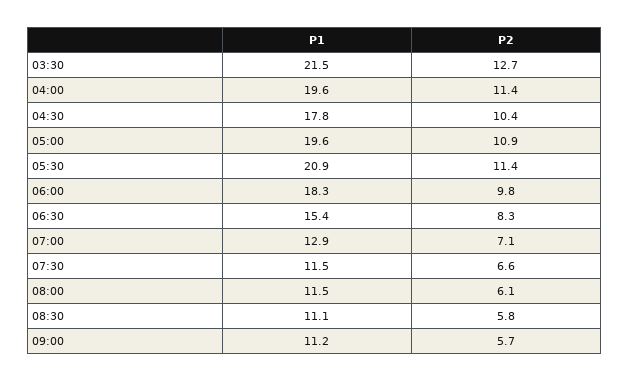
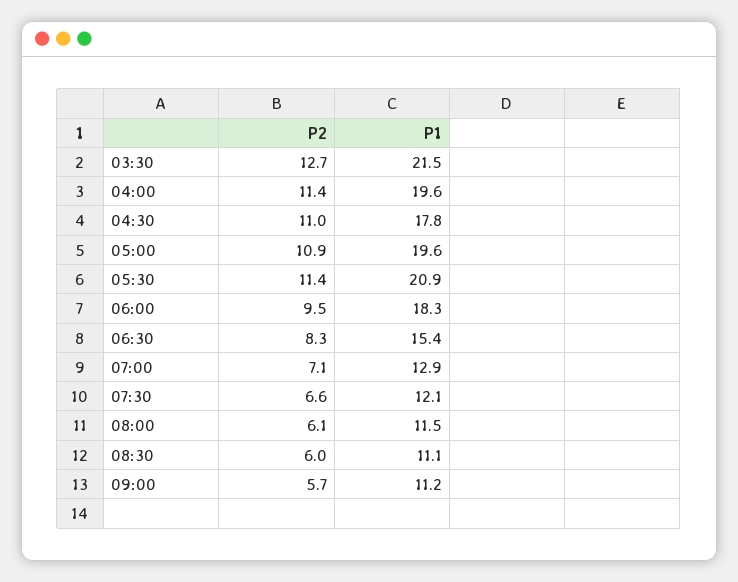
P2, 04:30: 10.4 -> 11
P2, 06:00: 9.8 -> 9.5
P1, 07:30: 11.5 -> 12.1
P2, 08:30: 5.8 -> 6

